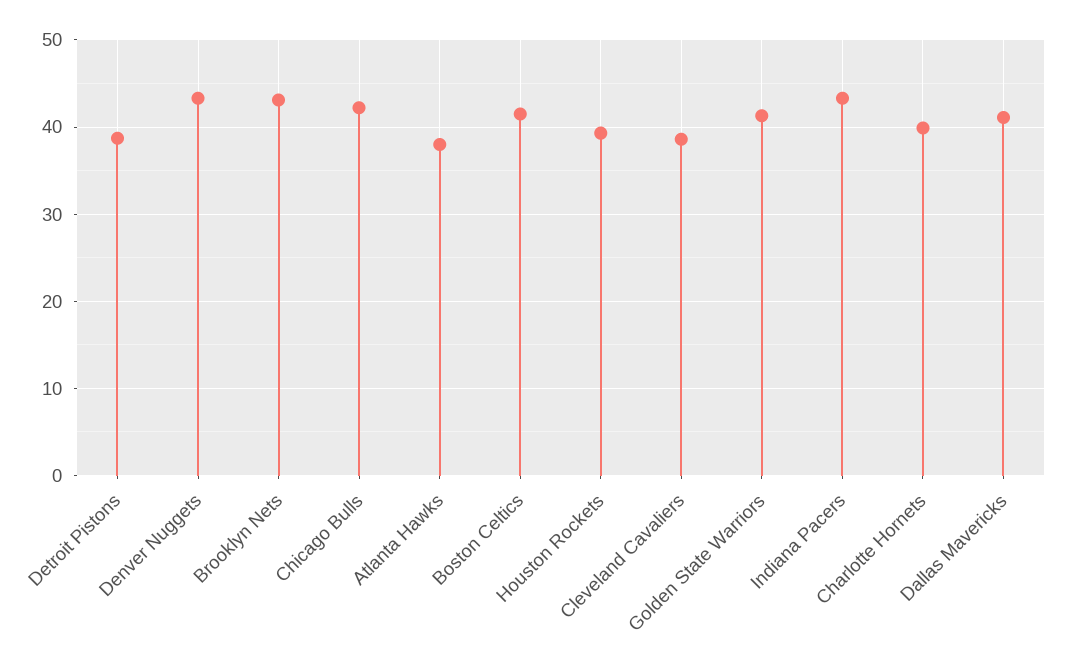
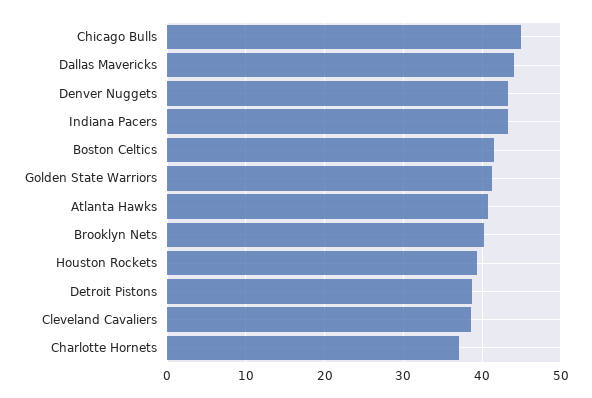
Brooklyn Nets: 43 -> 40
Chicago Bulls: 42 -> 45
Atlanta Hawks: 38 -> 41
Charlotte Hornets: 40 -> 37
Dallas Mavericks: 41 -> 44

